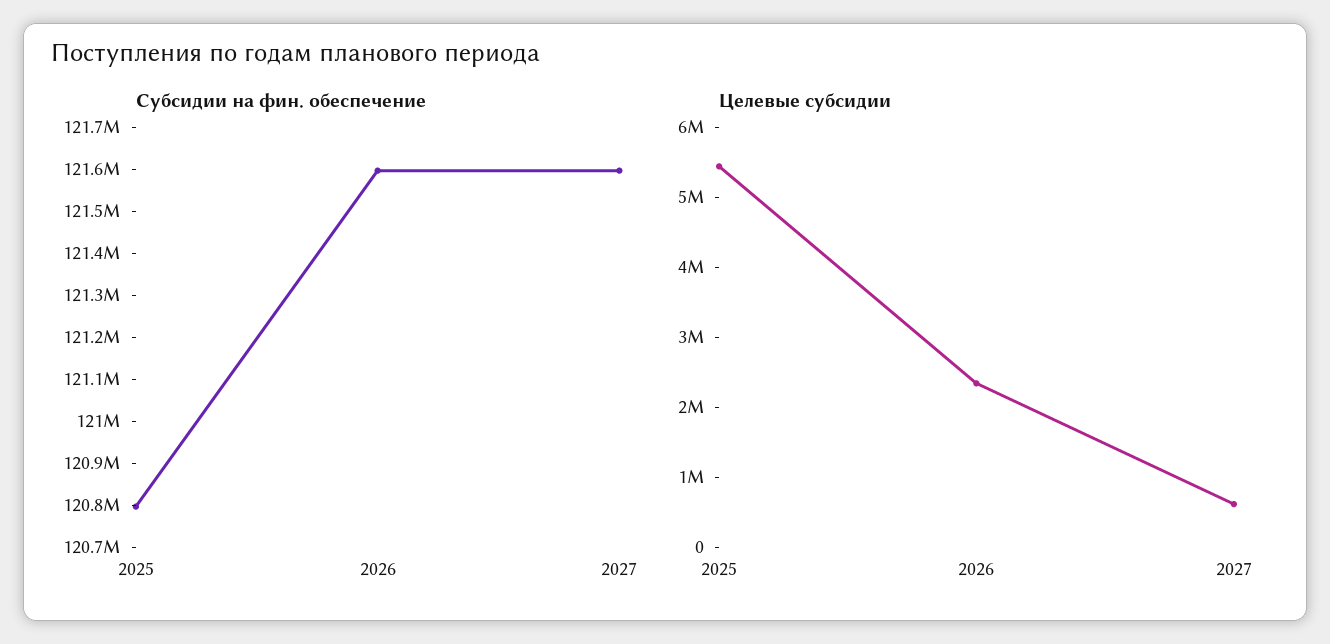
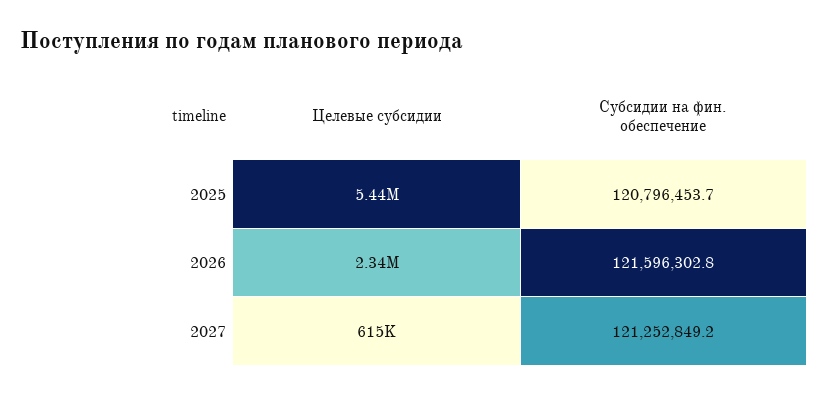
Субсидии на фин. обеспечение, 2027: 121600000 -> 121252849.2

